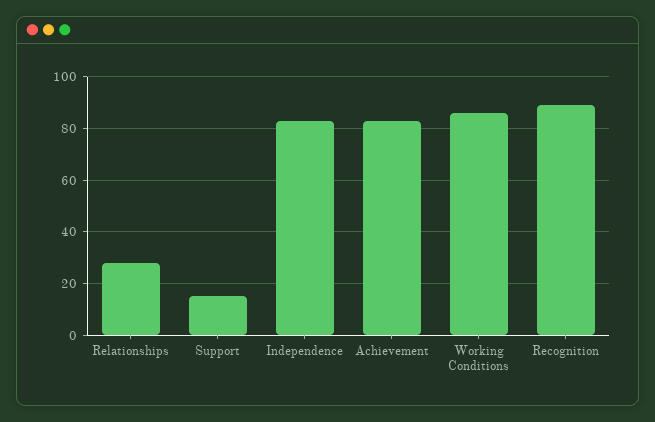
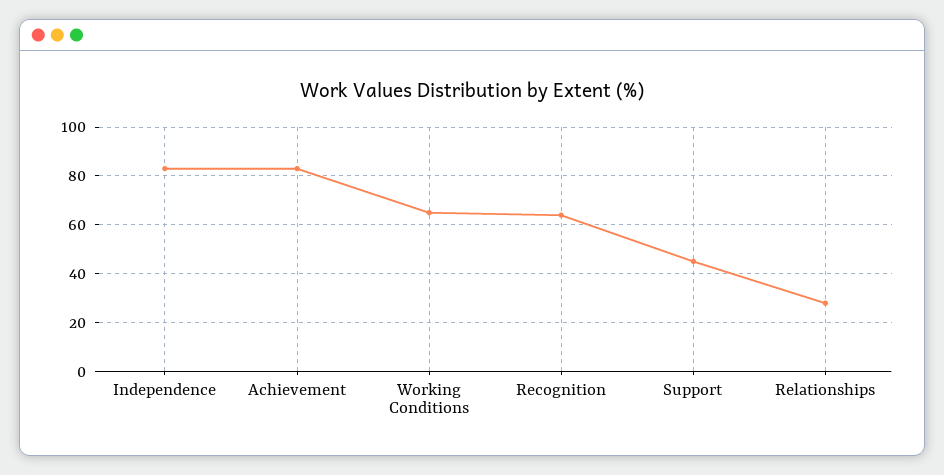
Support: 15 -> 45
Working Conditions: 85 -> 65
Recognition: 90 -> 65

